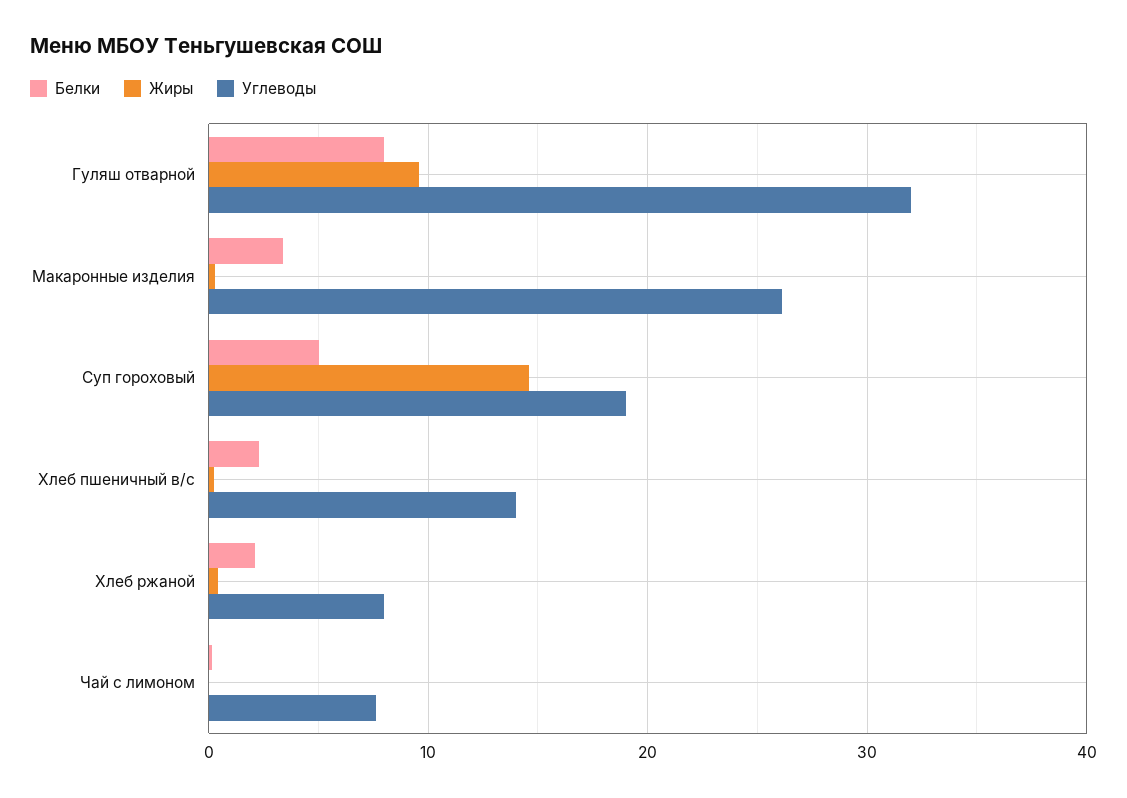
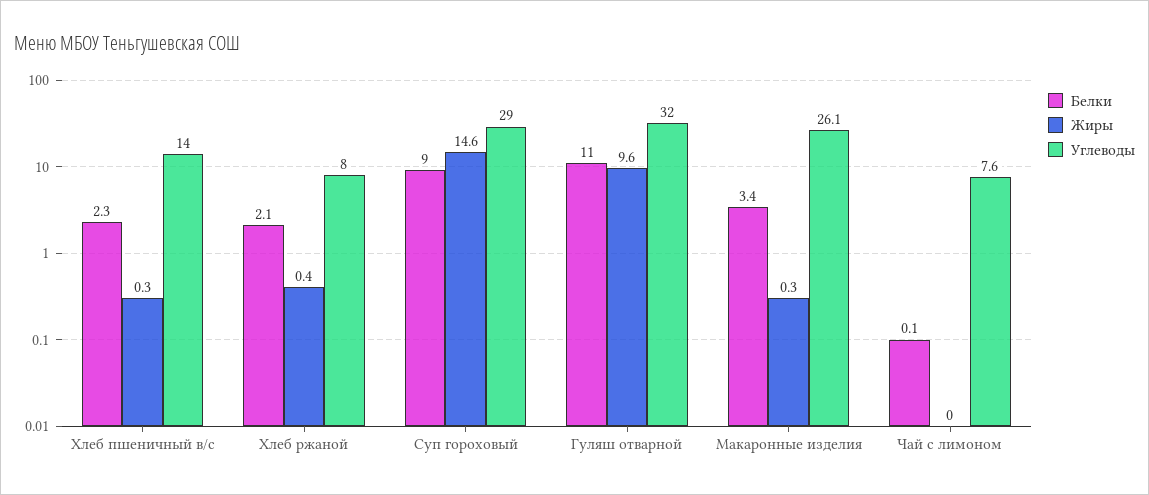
Белки, Гуляш отварной: 8 -> 11
Белки, Суп гороховый: 5 -> 9
Углеводы, Суп гороховый: 19 -> 29

